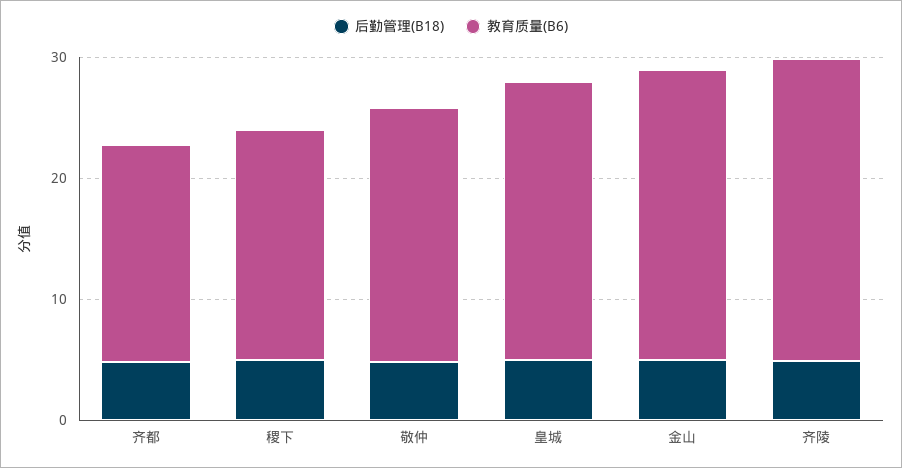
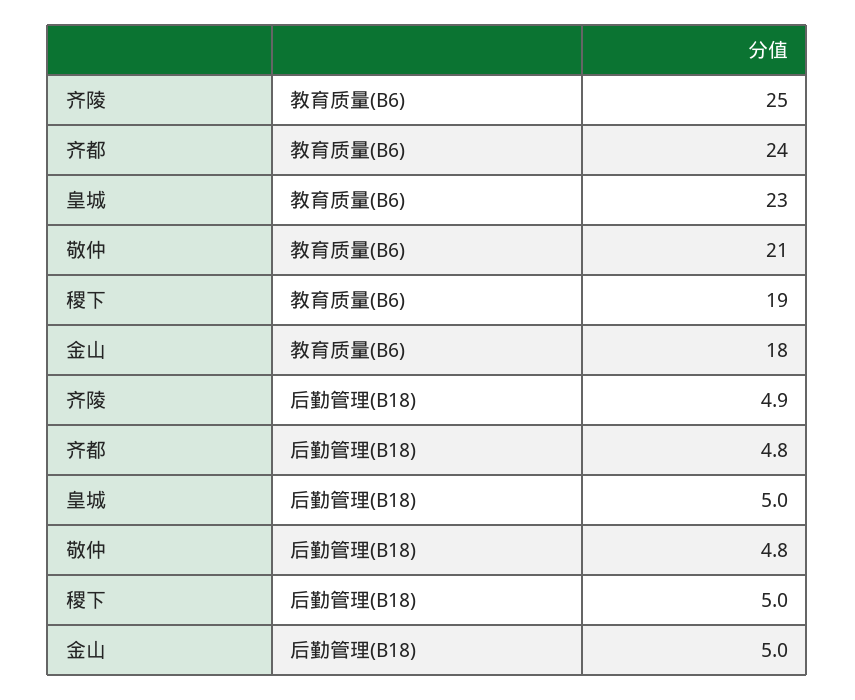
教育质量(B6), 齐都: 18 -> 24
教育质量(B6), 金山: 24 -> 18

